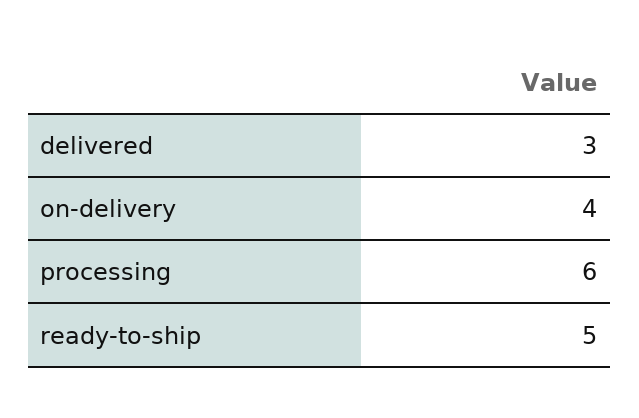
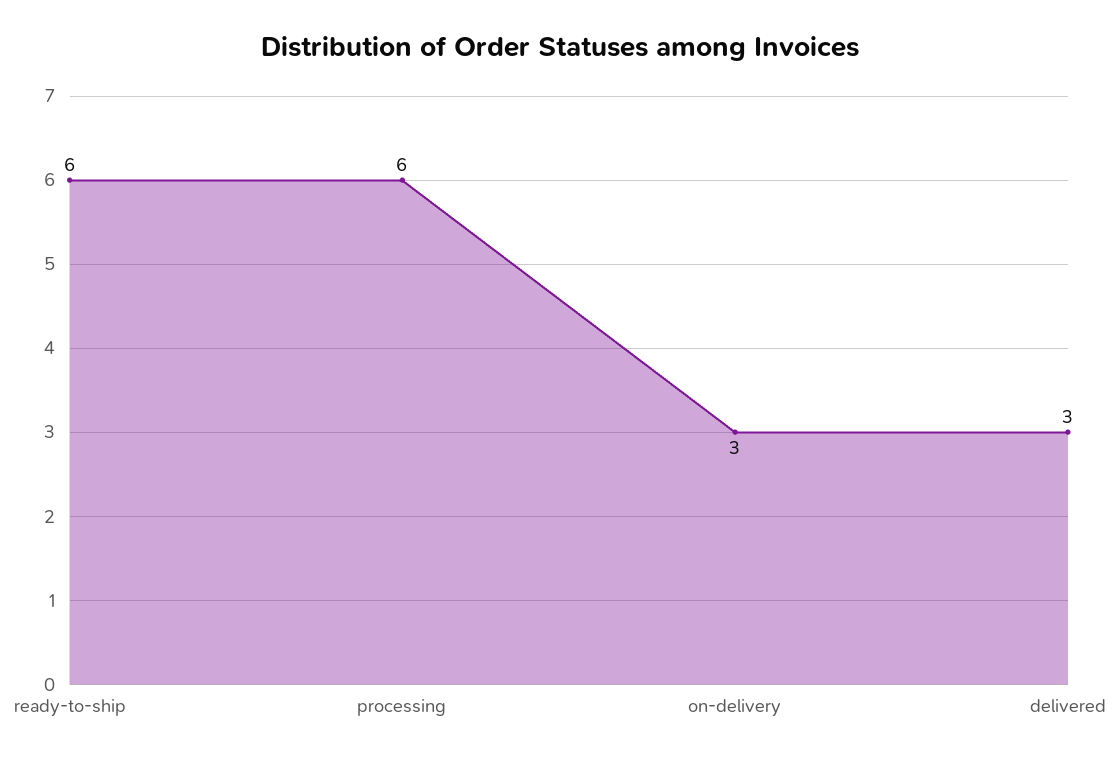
on-delivery: 4 -> 3
ready-to-ship: 5 -> 6

